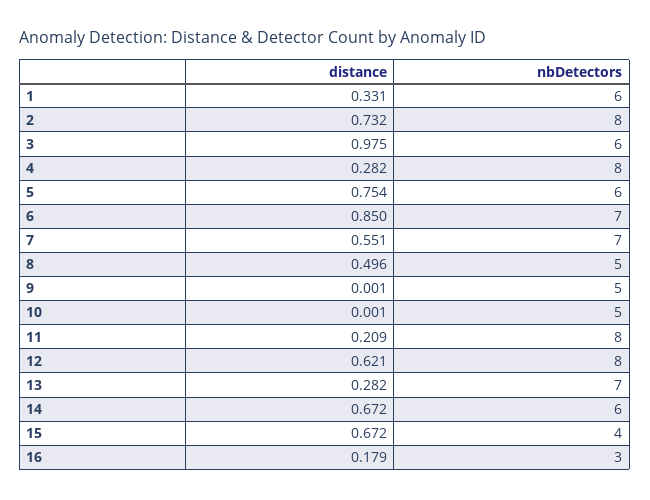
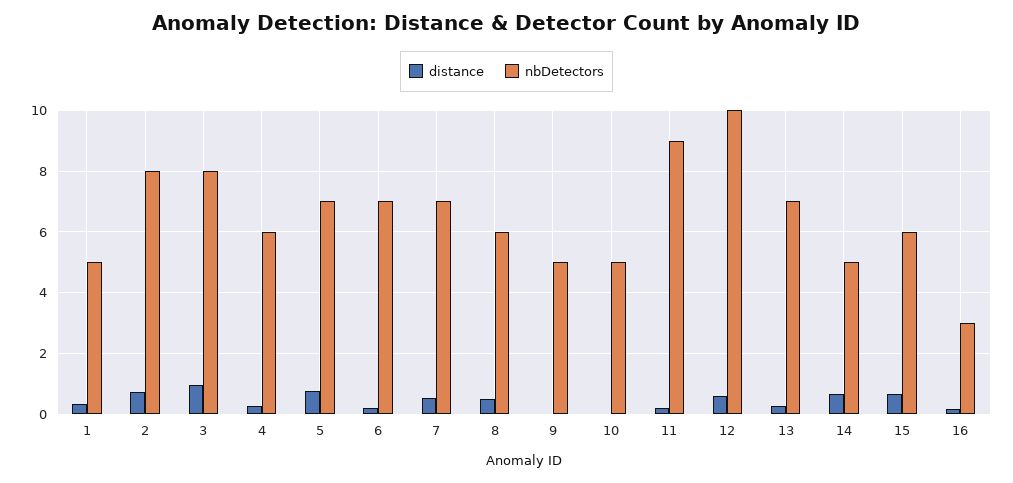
nbDetectors, 1: 6 -> 5
nbDetectors, 3: 6 -> 8
nbDetectors, 4: 8 -> 6
nbDetectors, 5: 6 -> 7
distance, 6: 0.85 -> 0.2
nbDetectors, 8: 5 -> 6
nbDetectors, 11: 8 -> 9
nbDetectors, 12: 8 -> 10
nbDetectors, 14: 6 -> 5
nbDetectors, 15: 4 -> 6

